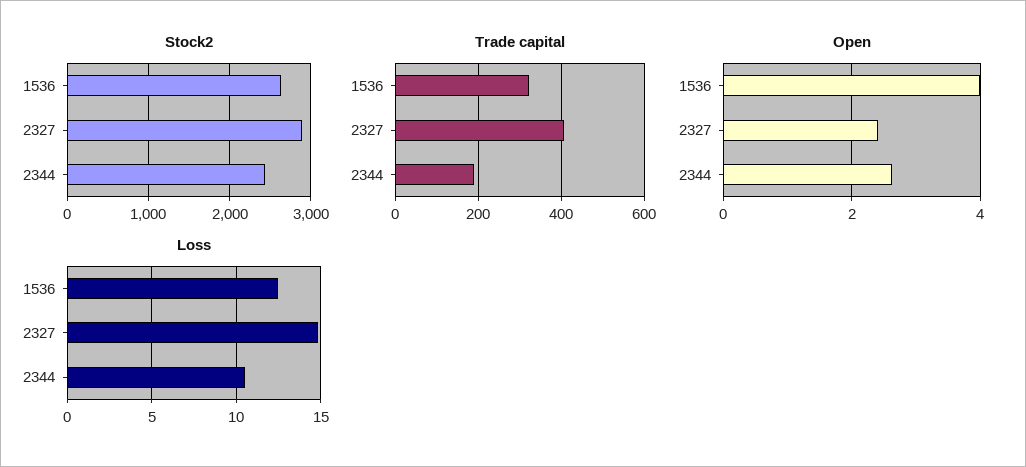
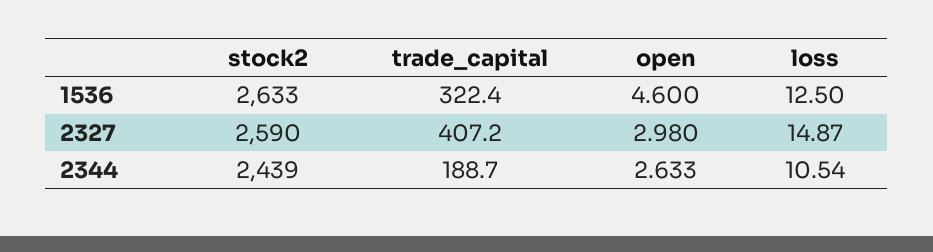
Stock2, 2327: 2900 -> 2590
Open, 1536: 4 -> 4.6
Open, 2327: 2.4 -> 2.98

